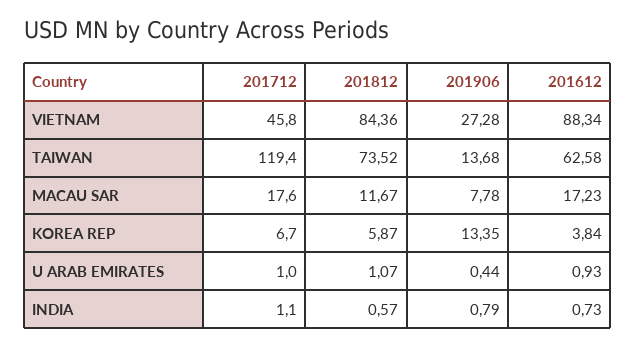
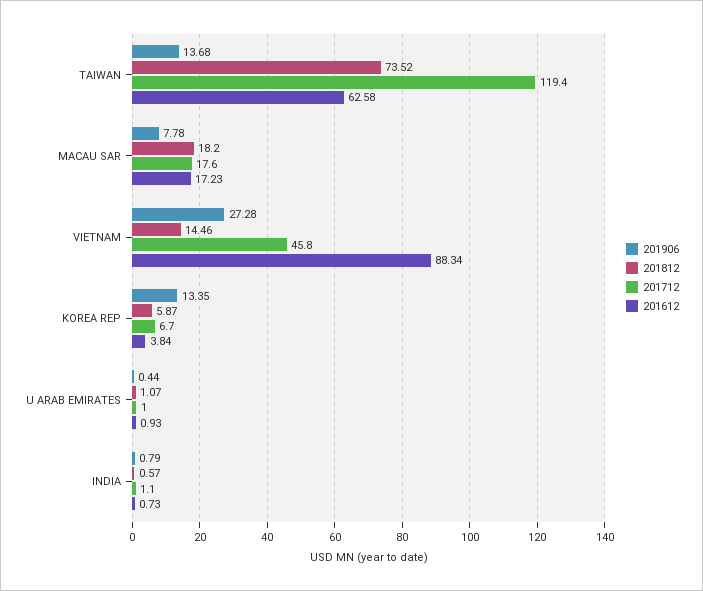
201812, VIETNAM: 84.36 -> 14.46
201812, MACAU SAR: 11.67 -> 18.2

